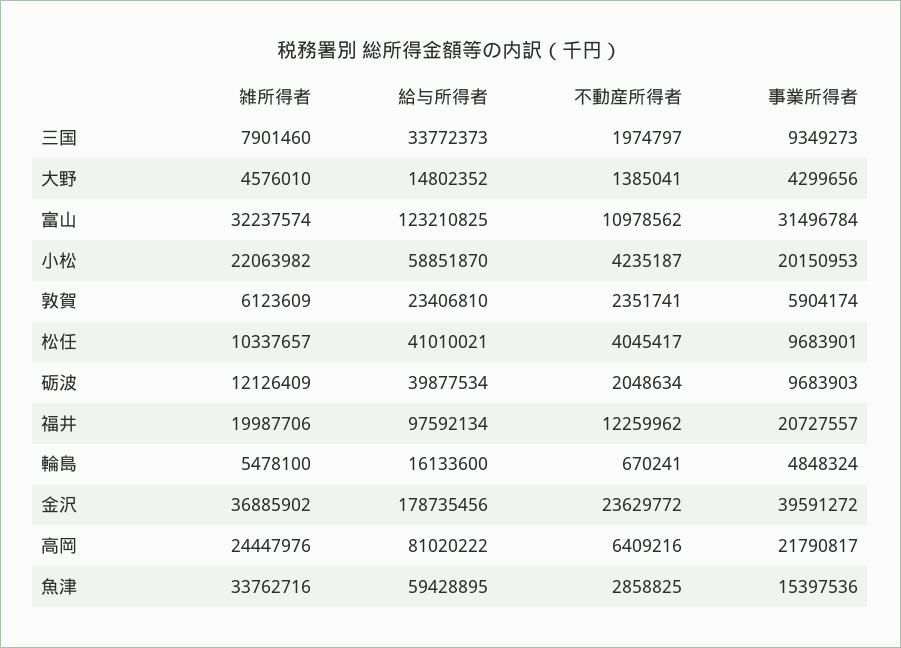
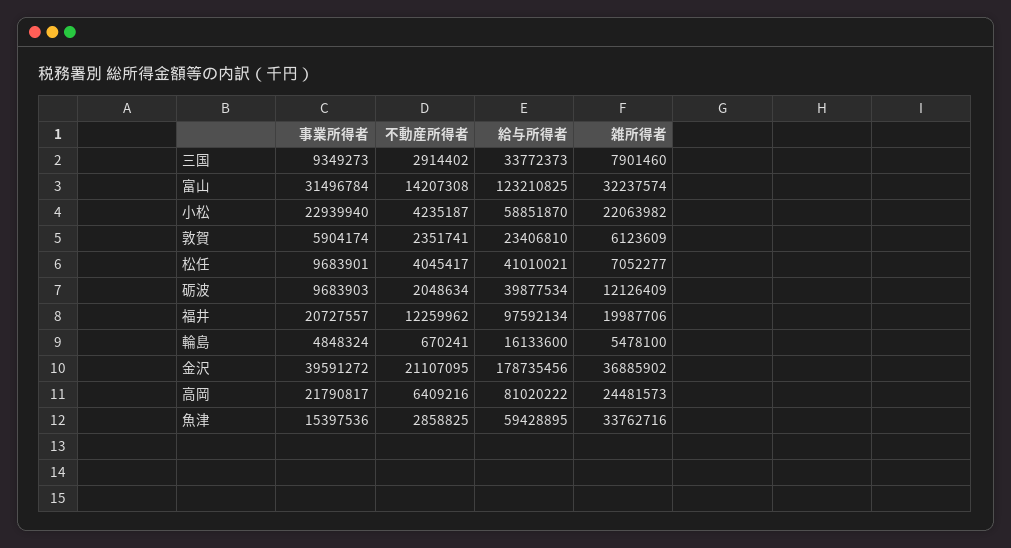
不動産所得者, 三国: 1974797 -> 2914402
雑所得者, 大野: 4576010 -> none
給与所得者, 大野: 14802352 -> none
不動産所得者, 大野: 1385041 -> none
事業所得者, 大野: 4299656 -> none
不動産所得者, 富山: 10978562 -> 14207308
事業所得者, 小松: 20150953 -> 22939940
雑所得者, 松任: 10337657 -> 7052277
不動産所得者, 金沢: 23629772 -> 21107095
雑所得者, 高岡: 24447976 -> 24481573

